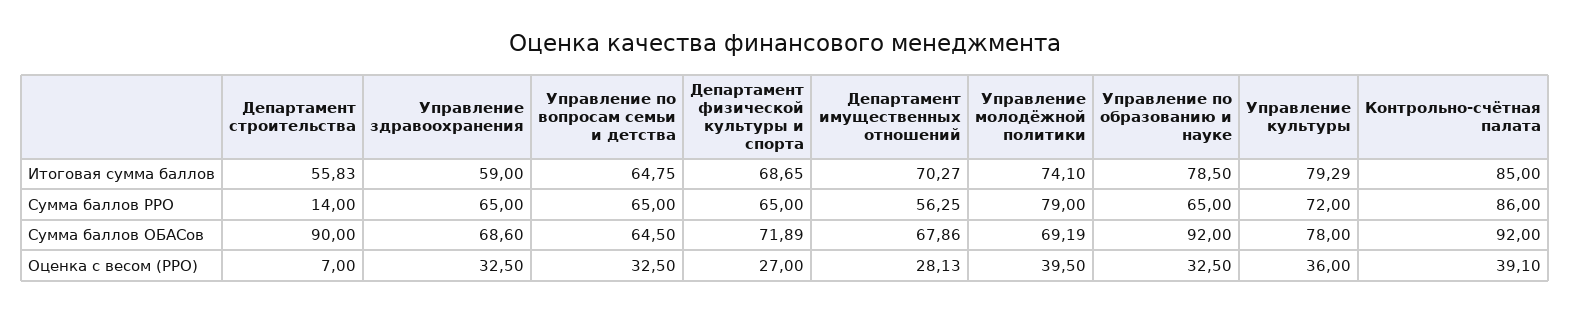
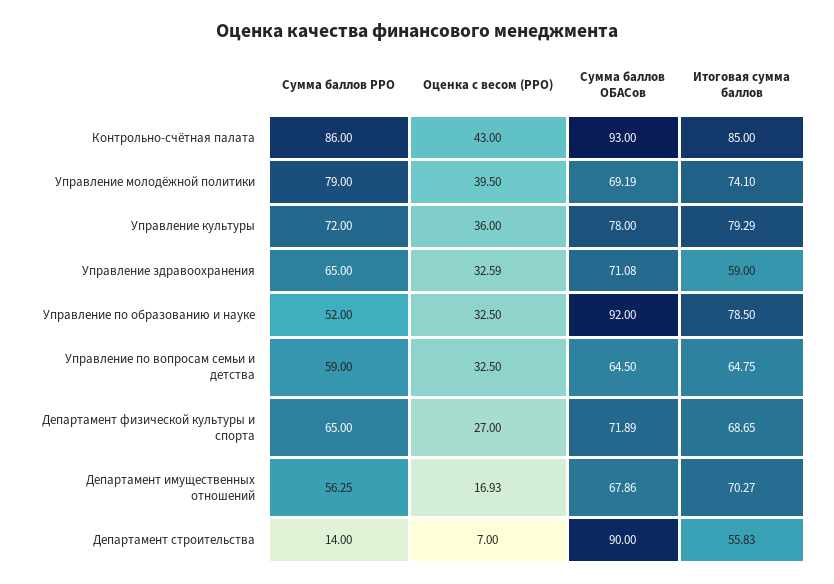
Управление по вопросам семьи и детства, Сумма баллов РРО: 65 -> 59
Управление по образованию и науке, Сумма баллов РРО: 65 -> 52
Управление здравоохранения, Сумма баллов ОБАСов: 68.6 -> 71.08
Контрольно-счётная палата, Сумма баллов ОБАСов: 92 -> 93
Управление здравоохранения, Оценка с весом (РРО): 32.5 -> 32.59
Департамент имущественных отношений, Оценка с весом (РРО): 28.13 -> 16.93
Контрольно-счётная палата, Оценка с весом (РРО): 39.1 -> 43

